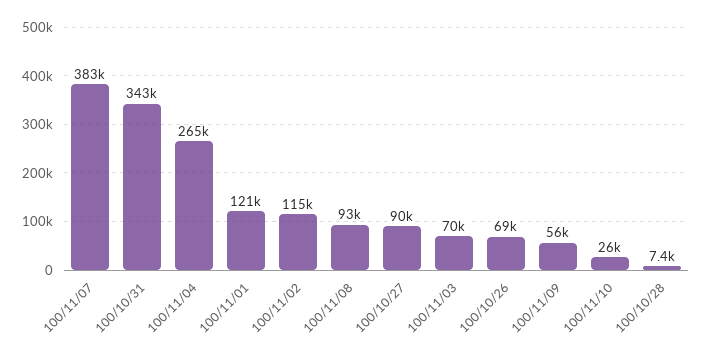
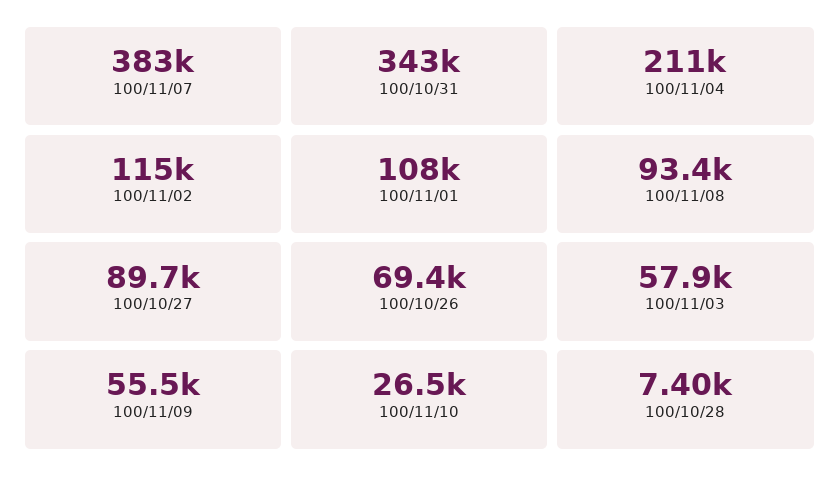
100/11/04: 265000 -> 211000
100/11/01: 121000 -> 108000
100/11/03: 70000 -> 57900

